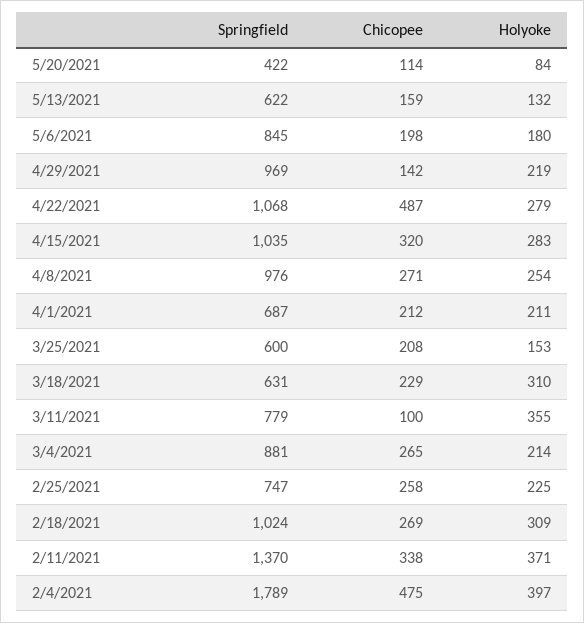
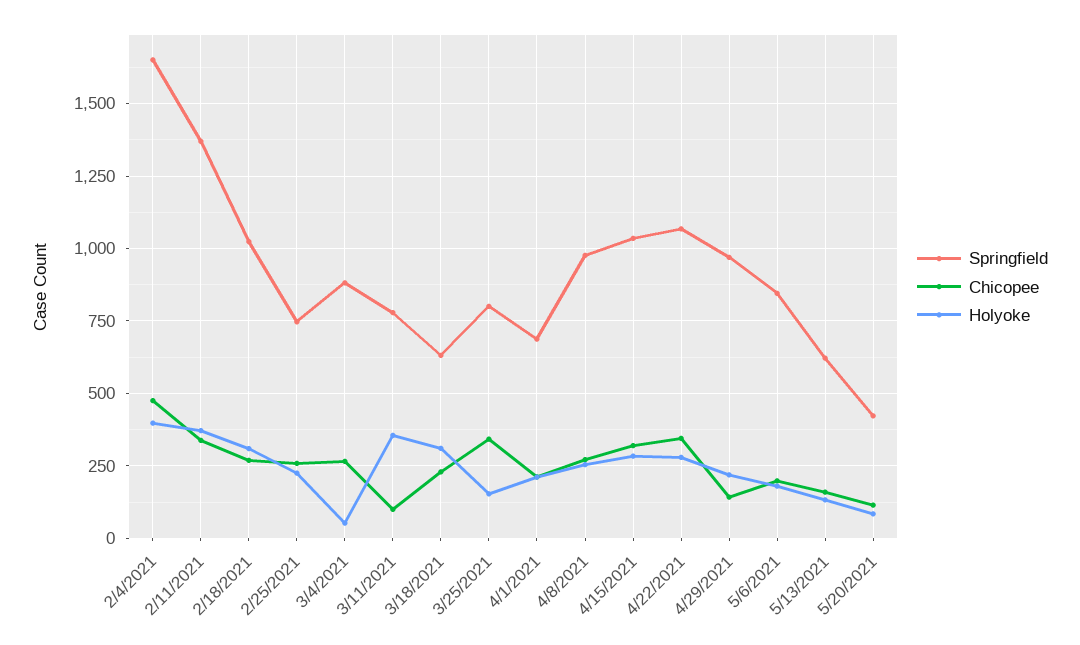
Chicopee, 4/22/2021: 487 -> 350
Springfield, 3/25/2021: 600 -> 800
Chicopee, 3/25/2021: 208 -> 350
Holyoke, 3/4/2021: 214 -> 50
Springfield, 2/4/2021: 1789 -> 1650

